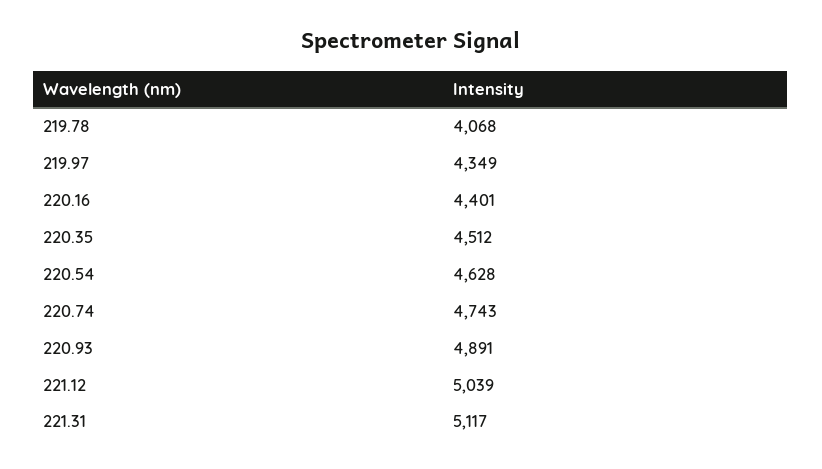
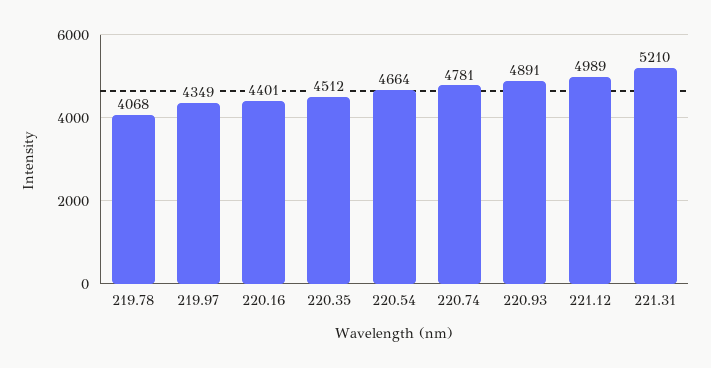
220.54: 4628 -> 4664
220.74: 4743 -> 4781
221.12: 5039 -> 4989
221.31: 5117 -> 5210

